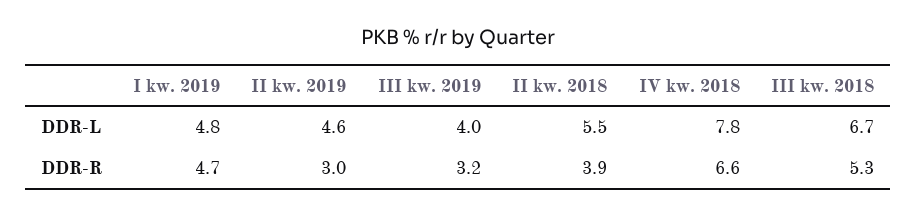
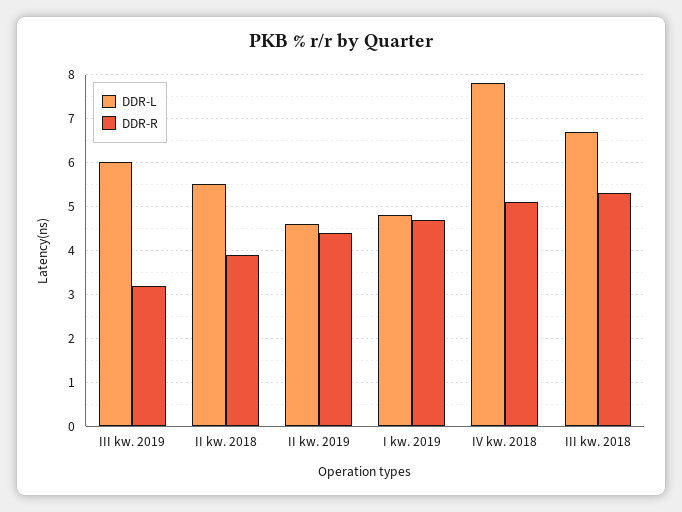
DDR-L, III kw. 2019: 4 -> 6
DDR-R, II kw. 2019: 3 -> 4.5
DDR-R, IV kw. 2018: 6.6 -> 5

